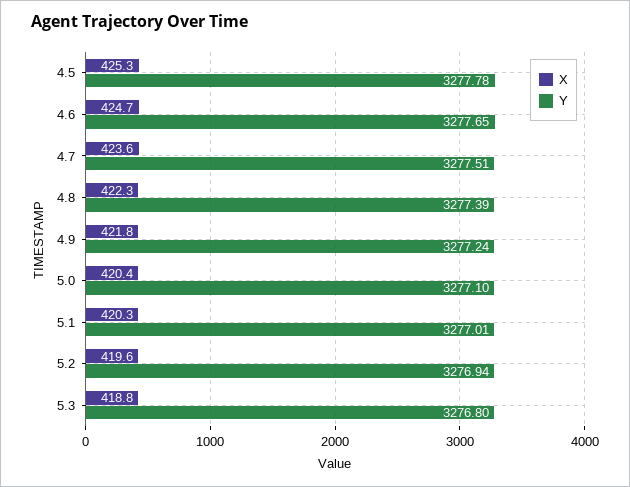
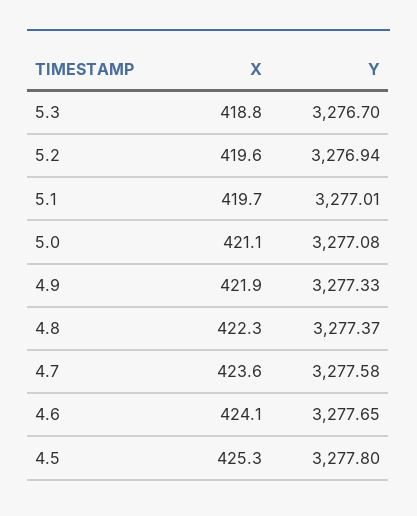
Y, 4.5: 3277.78 -> 3277.8
X, 4.6: 424.7 -> 424.1
Y, 4.7: 3277.51 -> 3277.58
Y, 4.8: 3277.39 -> 3277.37
X, 4.9: 421.8 -> 421.9
Y, 4.9: 3277.24 -> 3277.33
X, 5.0: 420.4 -> 421.1
Y, 5.0: 3277.1 -> 3277.08
X, 5.1: 420.3 -> 419.7
Y, 5.3: 3276.8 -> 3276.7

